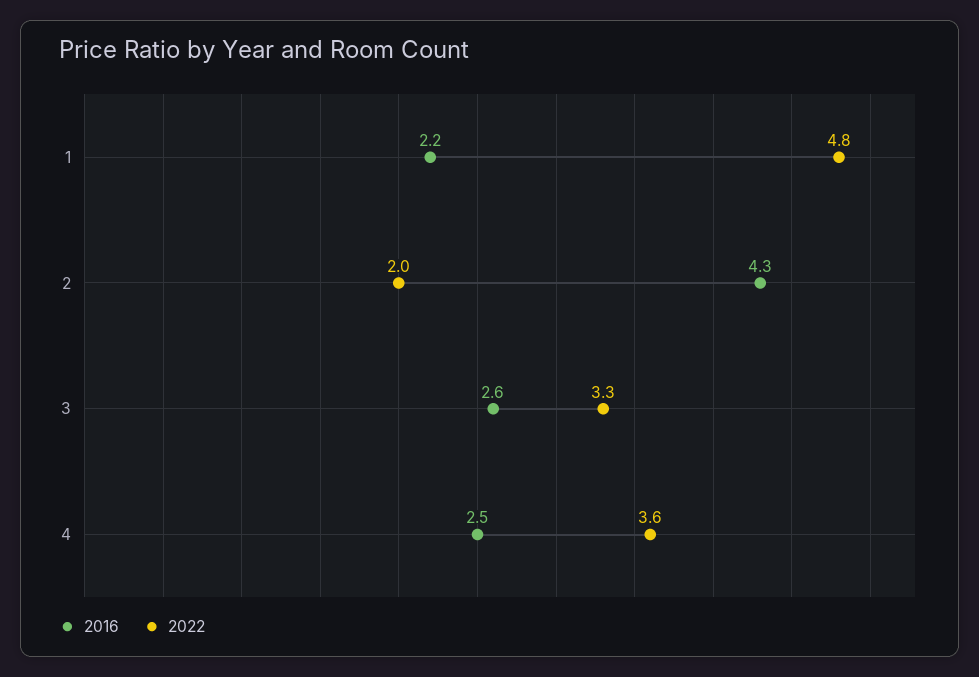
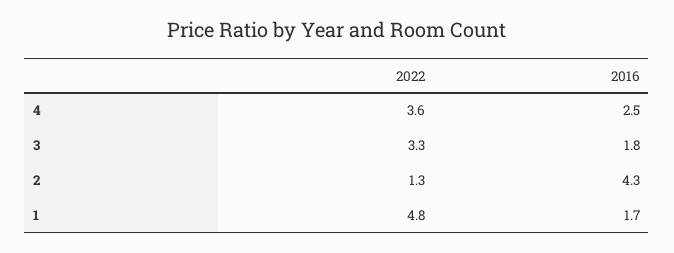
2016, 1: 2.2 -> 1.7
2022, 2: 2 -> 1.3
2016, 3: 2.6 -> 1.8

